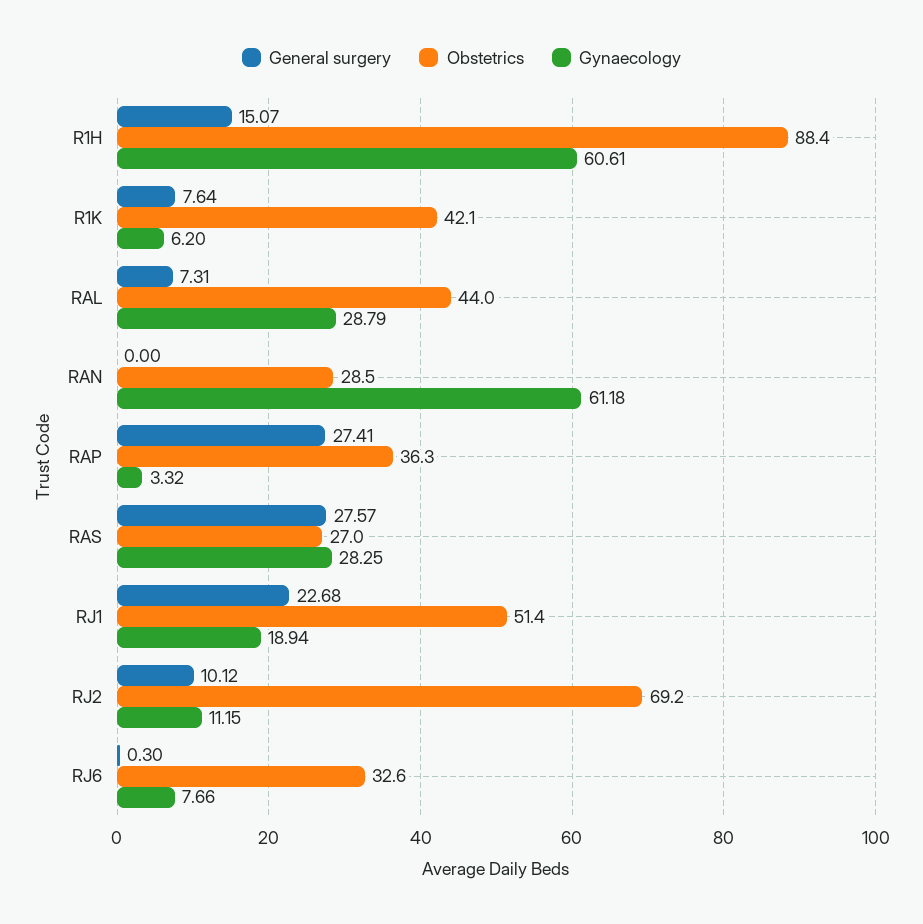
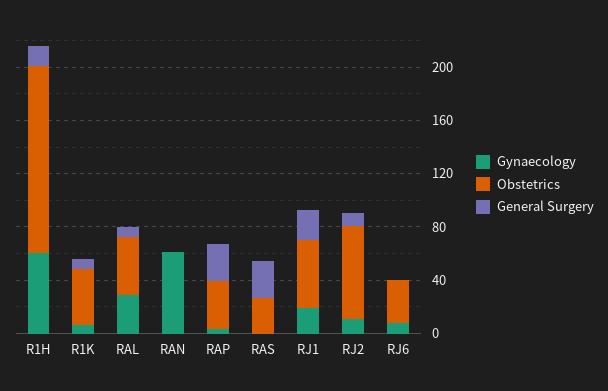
Obstetrics, R1H: 88.4 -> 140
Obstetrics, RAN: 28.5 -> 0
Gynaecology, RAS: 28.25 -> 0

